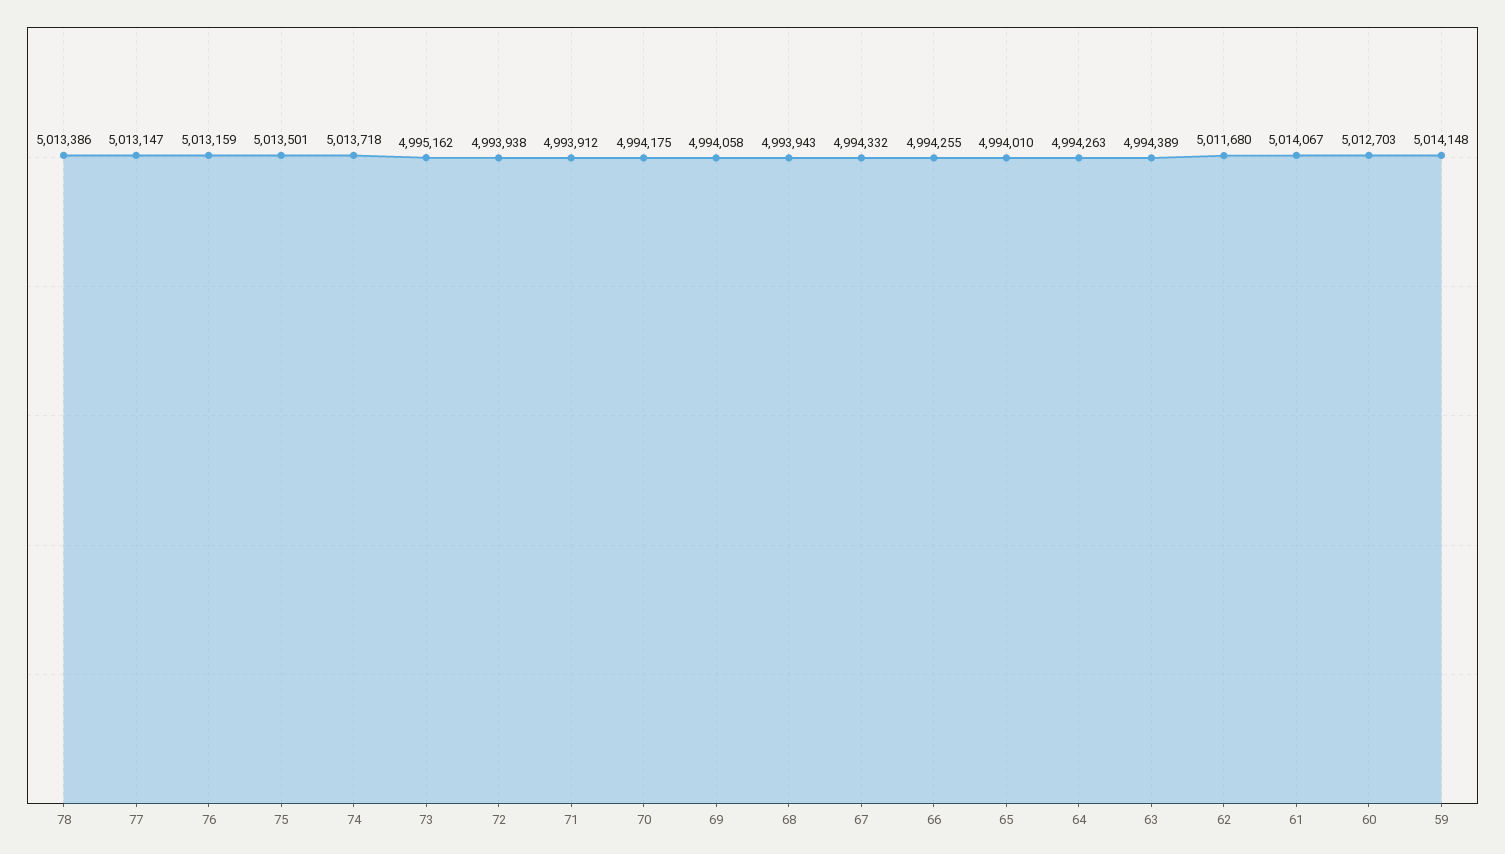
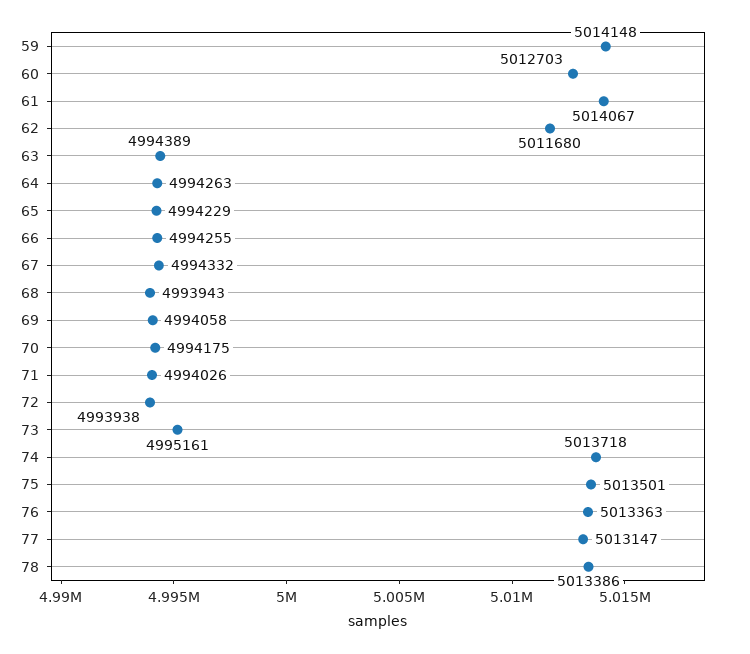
76: 5013159 -> 5013363
73: 4995162 -> 4995161
71: 4993912 -> 4994026
65: 4994010 -> 4994229

